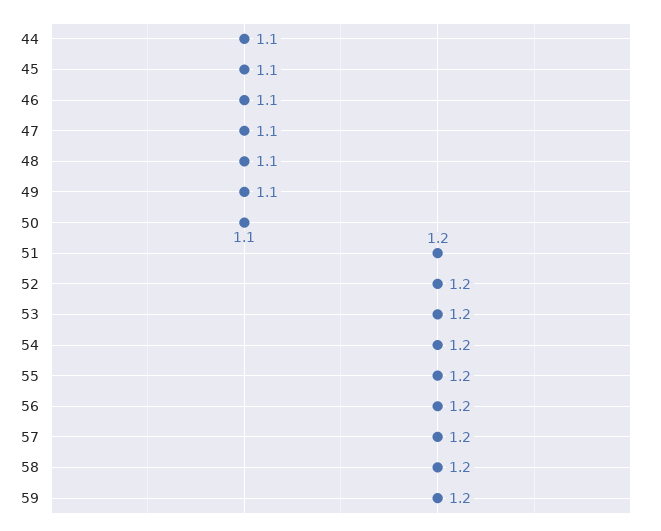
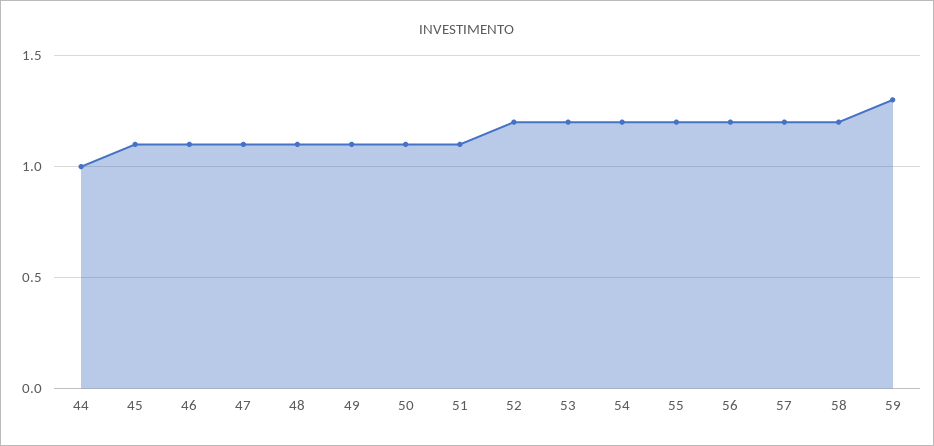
44: 1.1 -> 1
51: 1.2 -> 1.1
59: 1.2 -> 1.3

